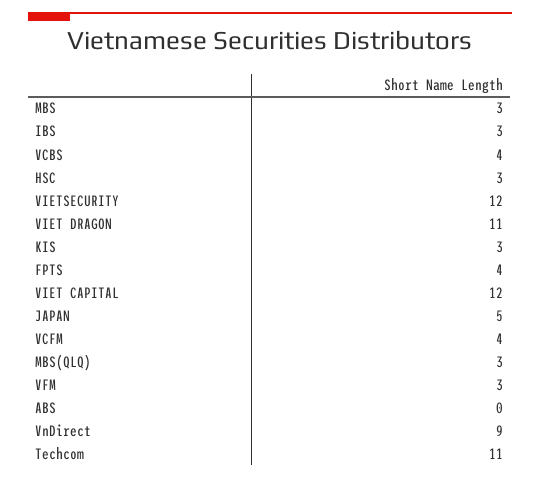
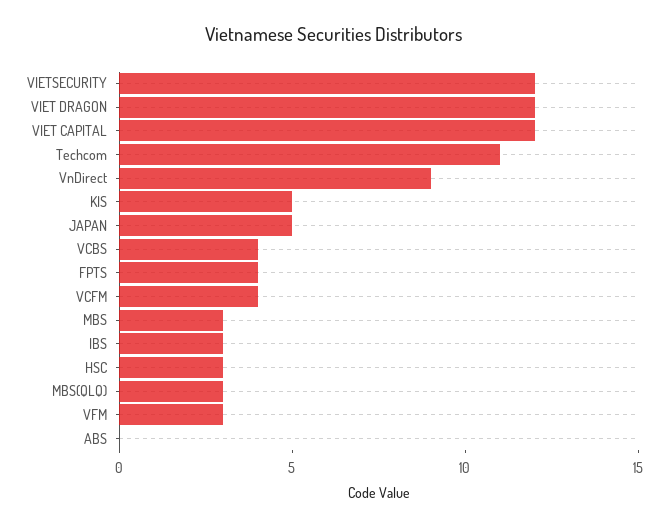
VIET DRAGON: 11 -> 12
KIS: 3 -> 5

